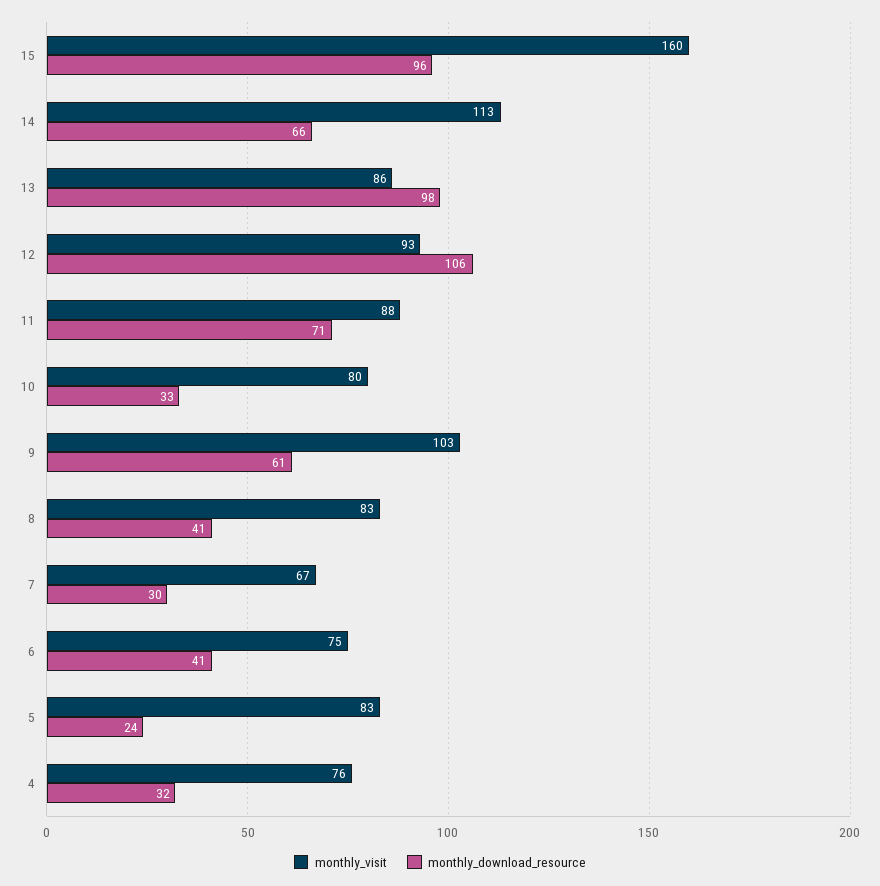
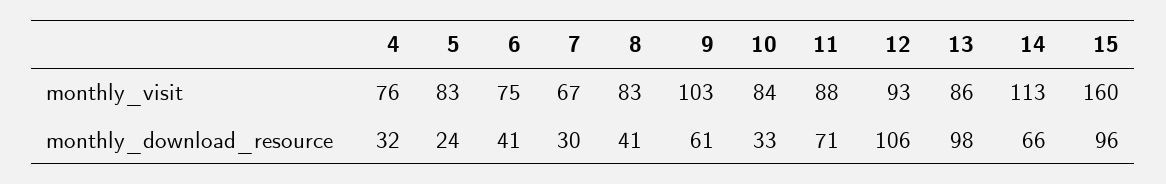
monthly_visit, 10: 80 -> 84

